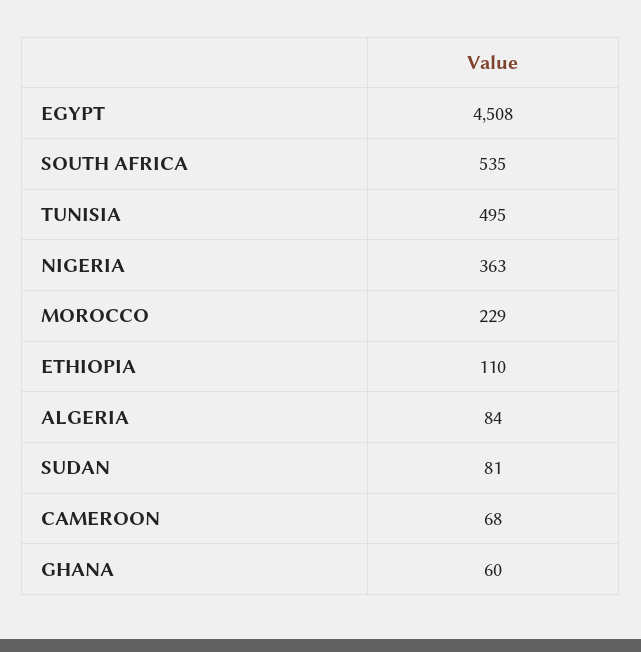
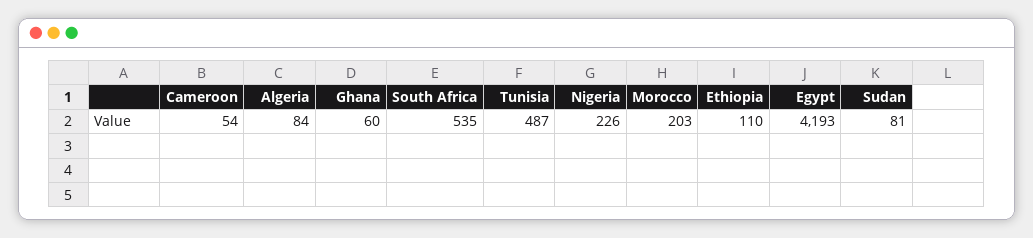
EGYPT: 4508 -> 4193
TUNISIA: 495 -> 487
NIGERIA: 363 -> 226
MOROCCO: 229 -> 203
CAMEROON: 68 -> 54

